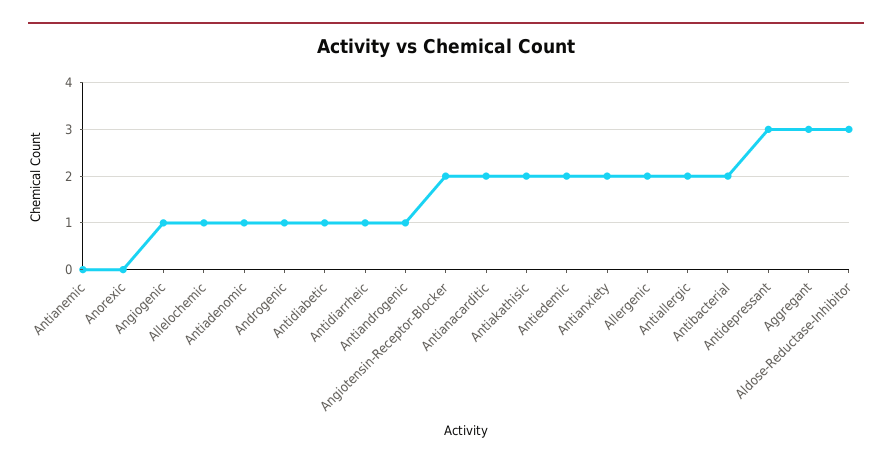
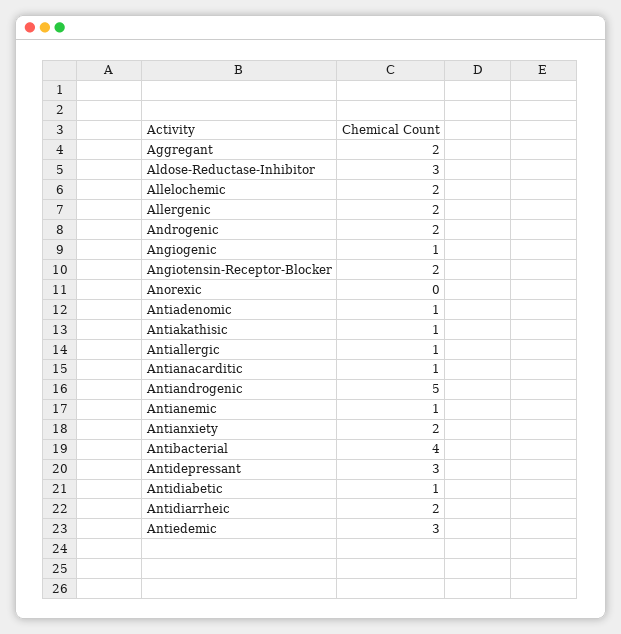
Antianemic: 0 -> 1
Allelochemic: 1 -> 2
Androgenic: 1 -> 2
Antidiarrheic: 1 -> 2
Antiandrogenic: 1 -> 5
Antianacarditic: 2 -> 1
Antiakathisic: 2 -> 1
Antiedemic: 2 -> 3
Antiallergic: 2 -> 1
Antibacterial: 2 -> 4
Aggregant: 3 -> 2

